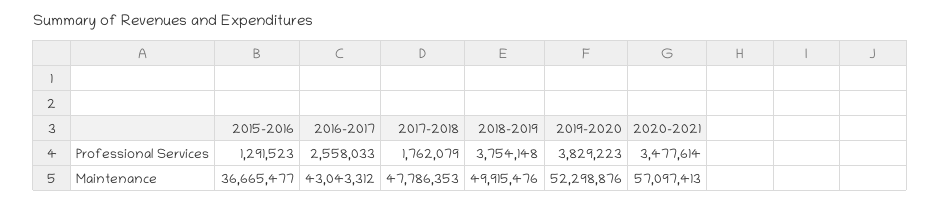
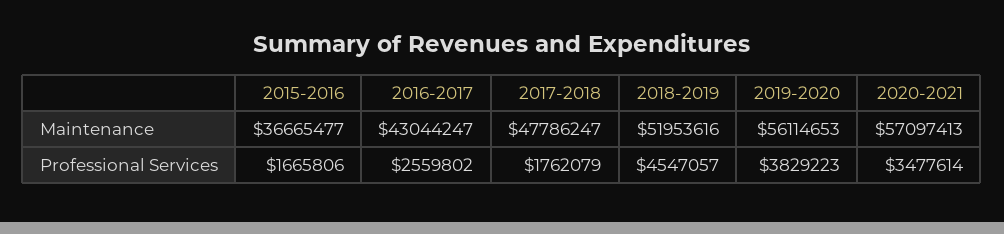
2015-2016, Professional Services: 1291523 -> 1665806
2016-2017, Professional Services: 2558033 -> 2559802
2018-2019, Professional Services: 3754148 -> 4547057
2016-2017, Maintenance: 43043312 -> 43044247
2017-2018, Maintenance: 47786353 -> 47786247
2018-2019, Maintenance: 49915476 -> 51953616
2019-2020, Maintenance: 52298876 -> 56114653

